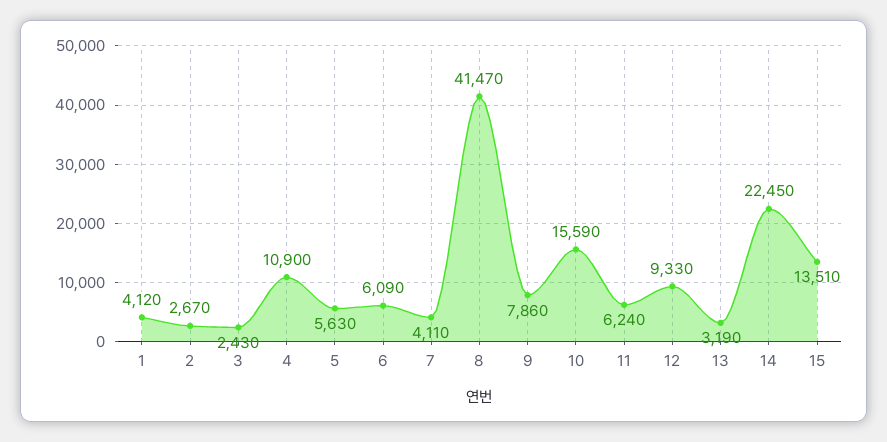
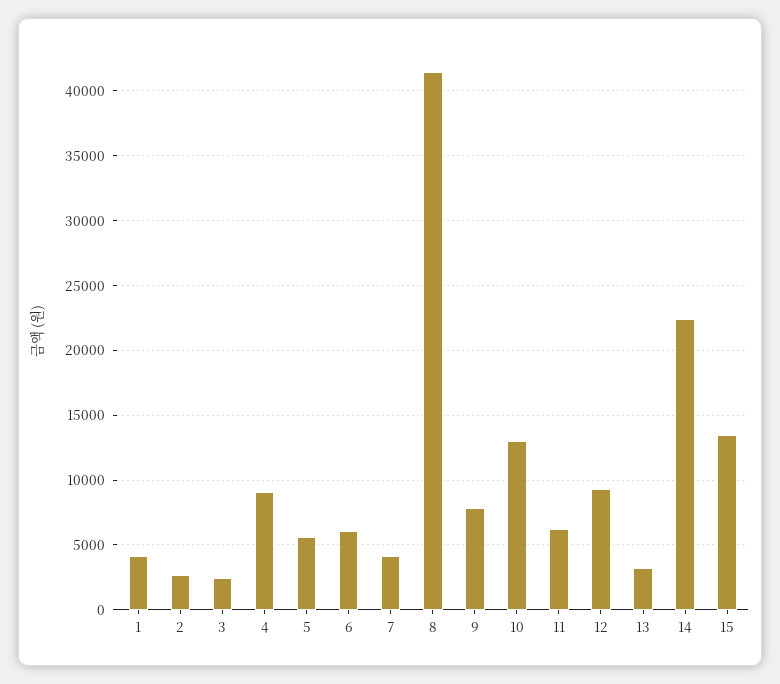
4: 10900 -> 9000
10: 15590 -> 13000

